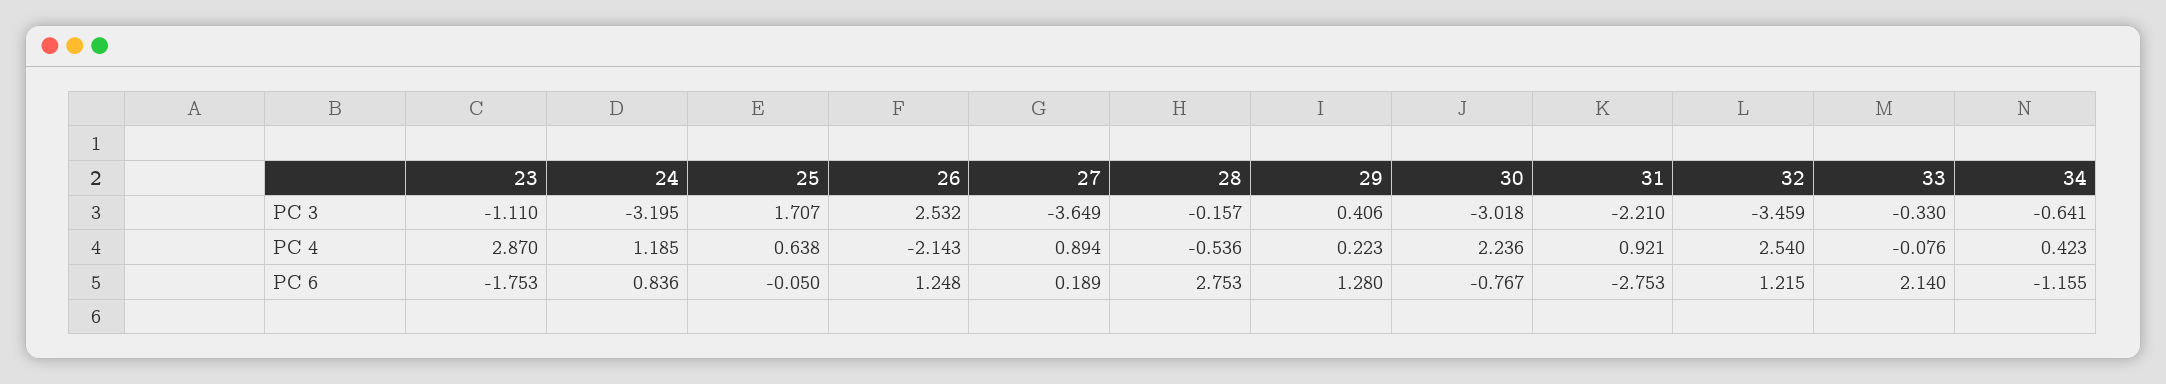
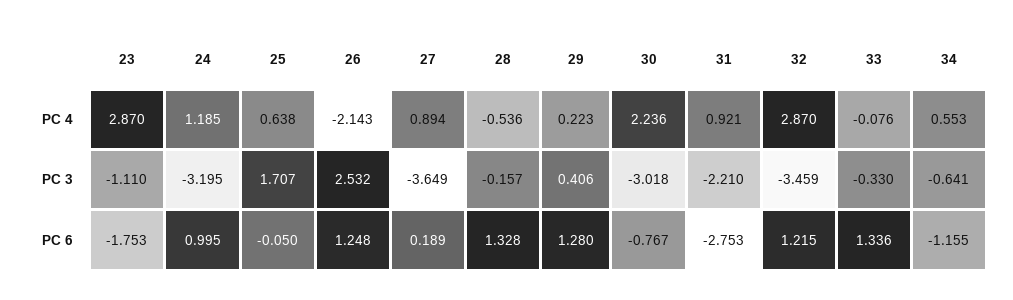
32, PC 4: 2.54 -> 2.87
34, PC 4: 0.423 -> 0.553
24, PC 6: 0.836 -> 0.995
28, PC 6: 2.753 -> 1.328
33, PC 6: 2.14 -> 1.336

